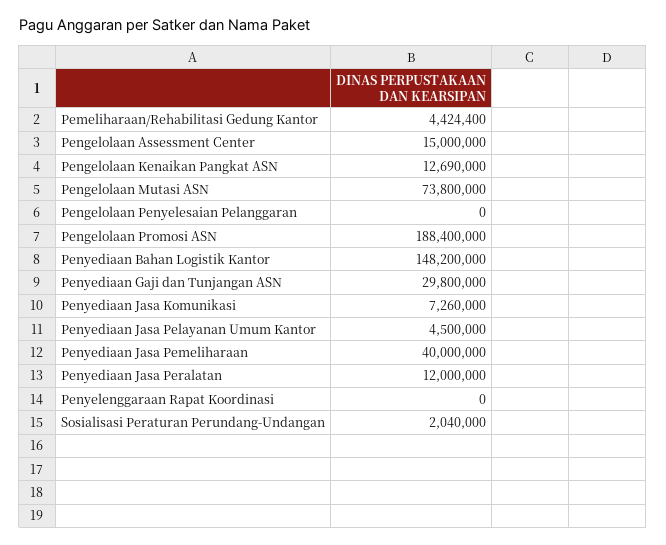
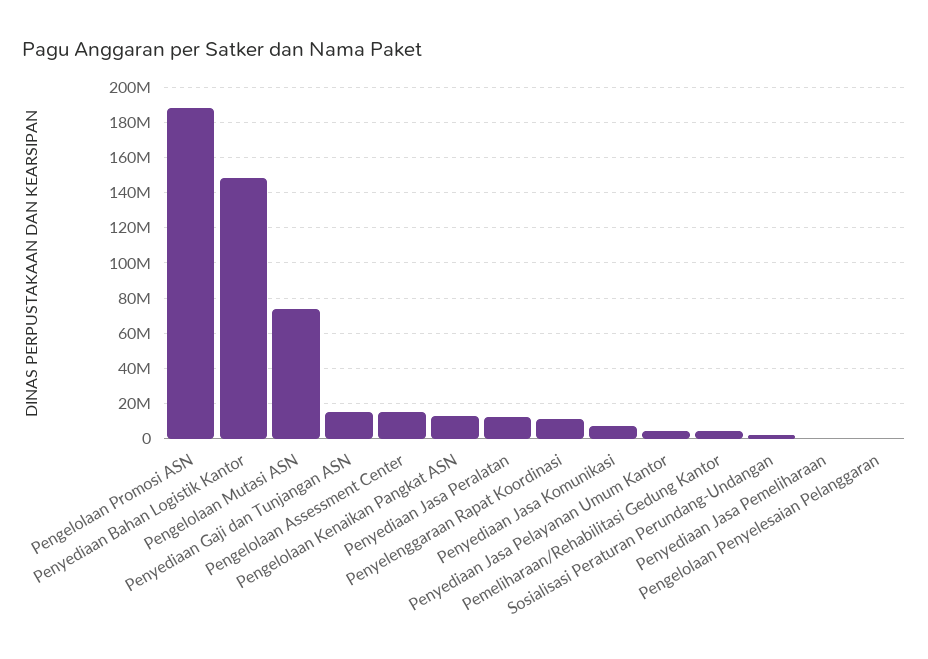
Penyediaan Gaji dan Tunjangan ASN: 29800000 -> 15000000
Penyediaan Jasa Pemeliharaan: 40000000 -> 0
Penyelenggaraan Rapat Koordinasi: 0 -> 10000000

